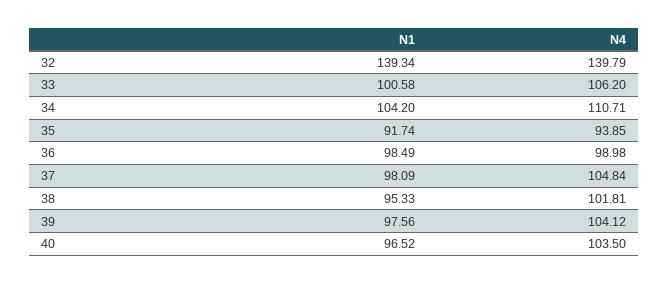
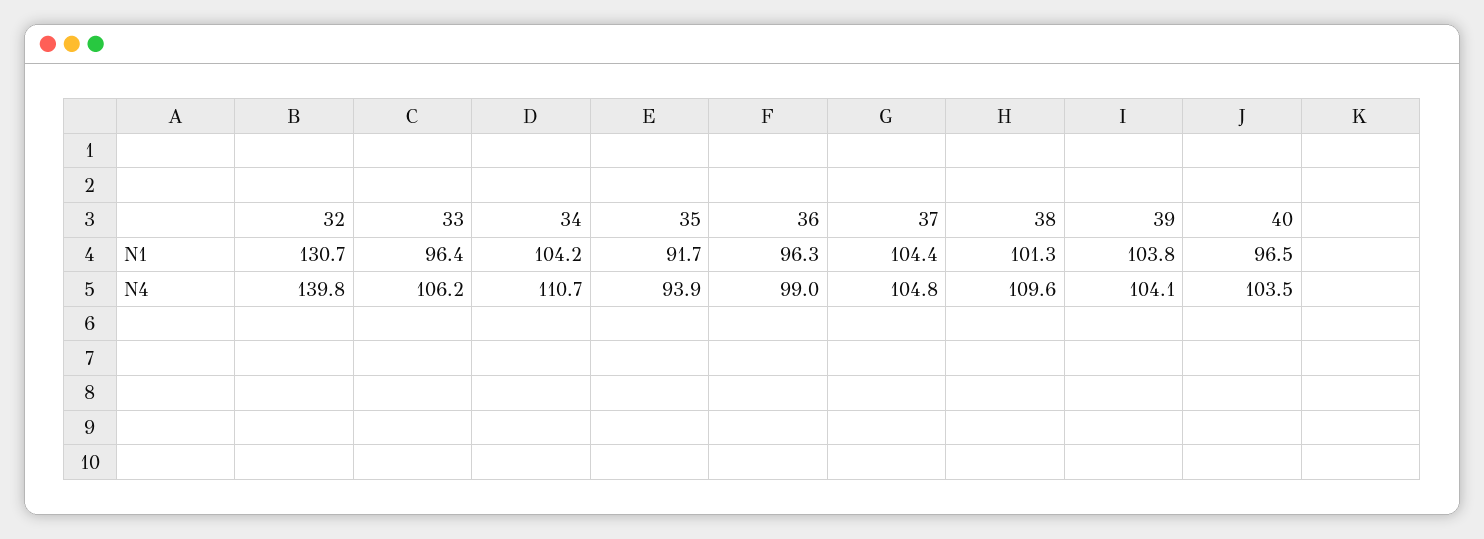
N1, 32: 139.34 -> 130.7
N1, 33: 100.58 -> 96.4
N1, 36: 98.49 -> 96.3
N1, 37: 98.09 -> 104.4
N1, 38: 95.33 -> 101.3
N4, 38: 101.81 -> 109.6
N1, 39: 97.56 -> 103.8

